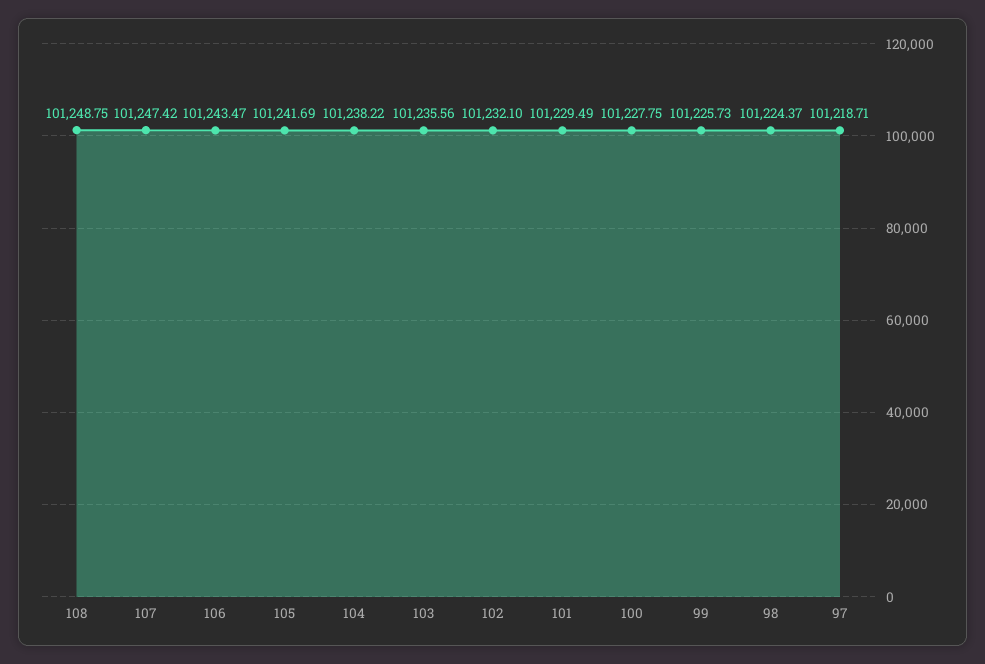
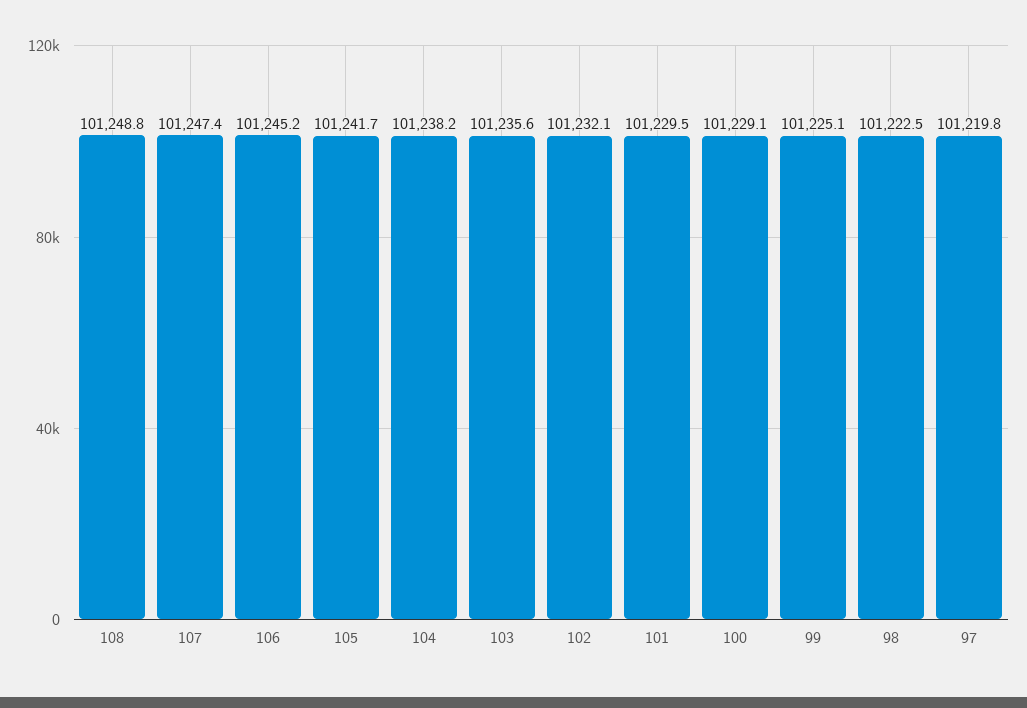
106: 101243.47 -> 101245.2
100: 101227.75 -> 101229.1
99: 101225.73 -> 101225.1
98: 101224.37 -> 101222.5
97: 101218.71 -> 101219.8

